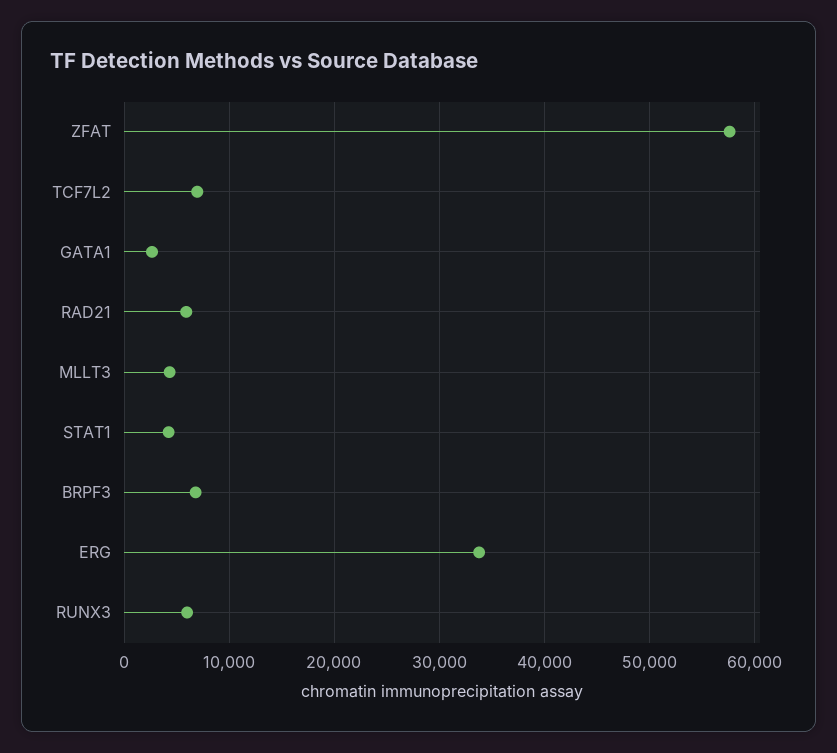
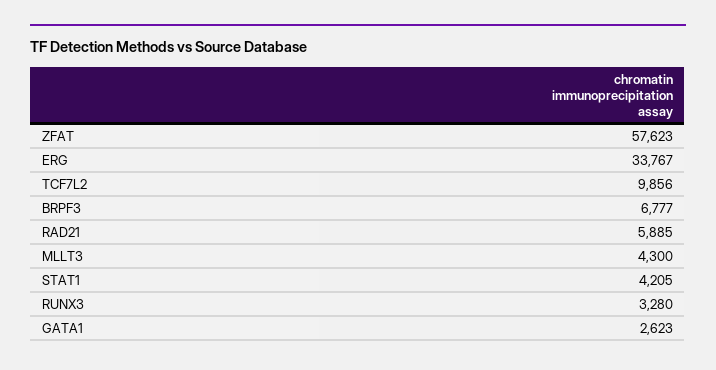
TCF7L2: 7000 -> 9856
RUNX3: 6000 -> 3280

